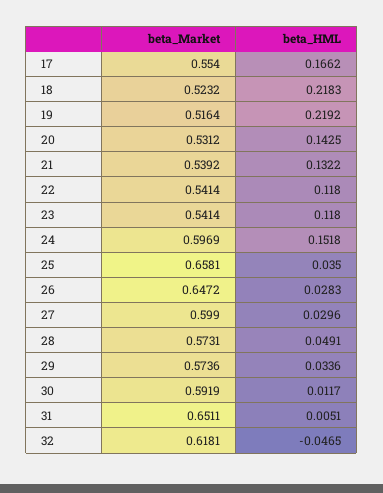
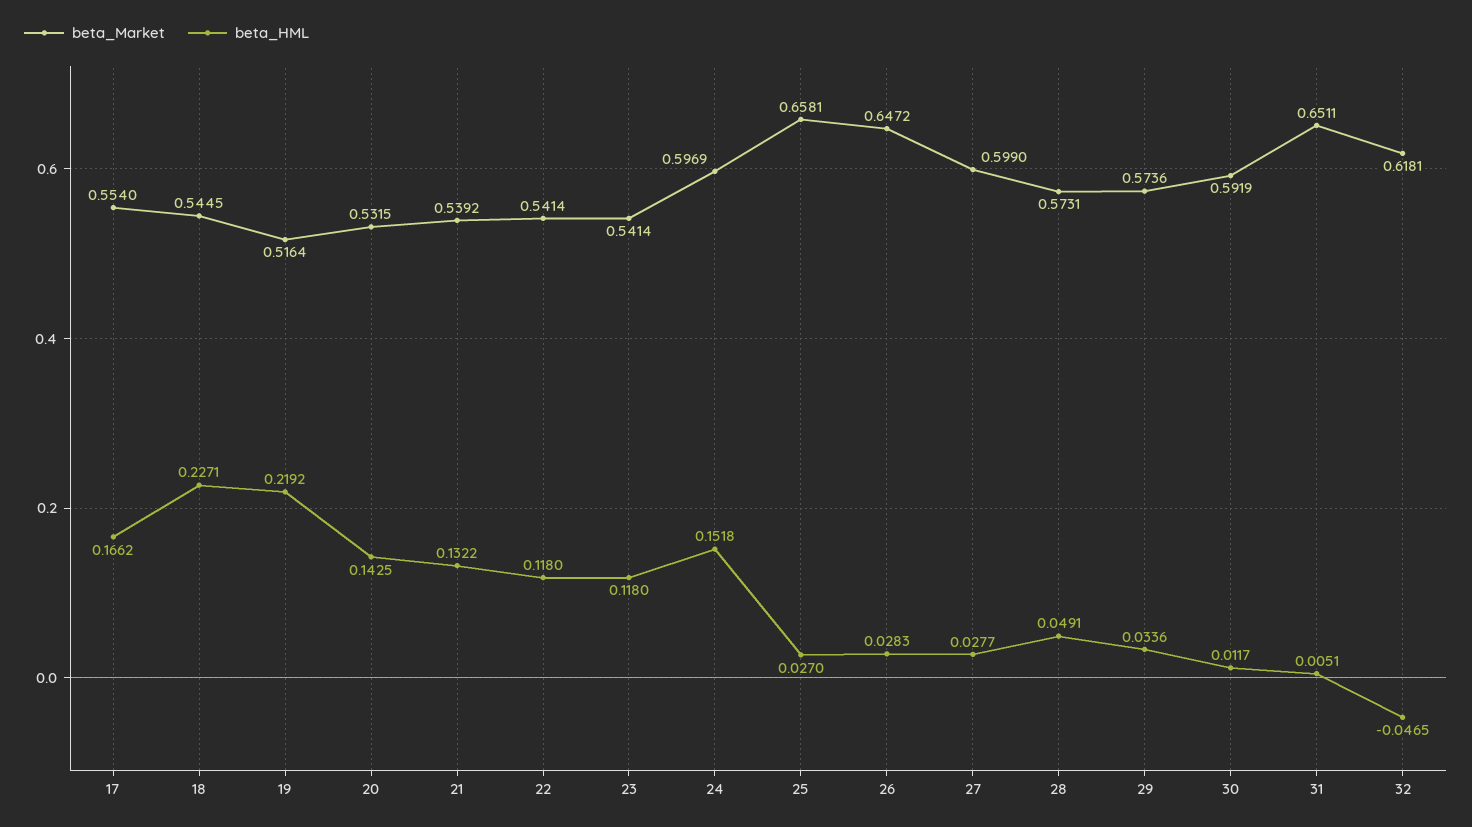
beta_Market, 18: 0.5232 -> 0.5445
beta_HML, 18: 0.2183 -> 0.2271
beta_Market, 20: 0.5312 -> 0.5315
beta_HML, 25: 0.035 -> 0.027
beta_HML, 27: 0.0296 -> 0.0277

